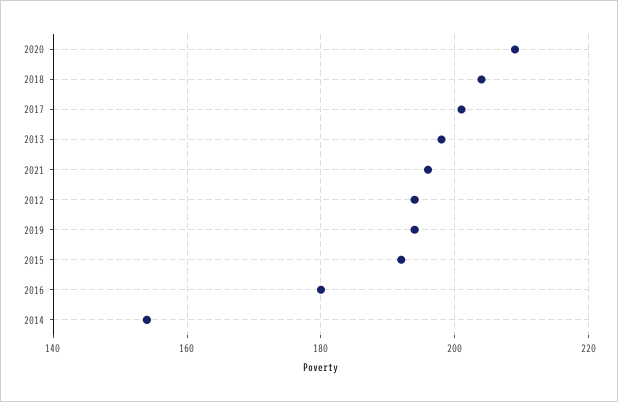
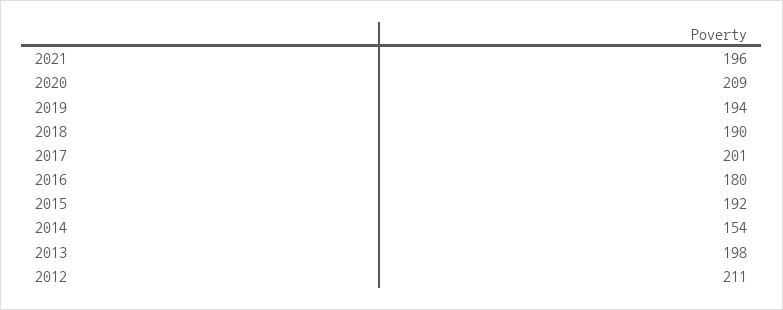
2018: 205 -> 190
2012: 195 -> 211

